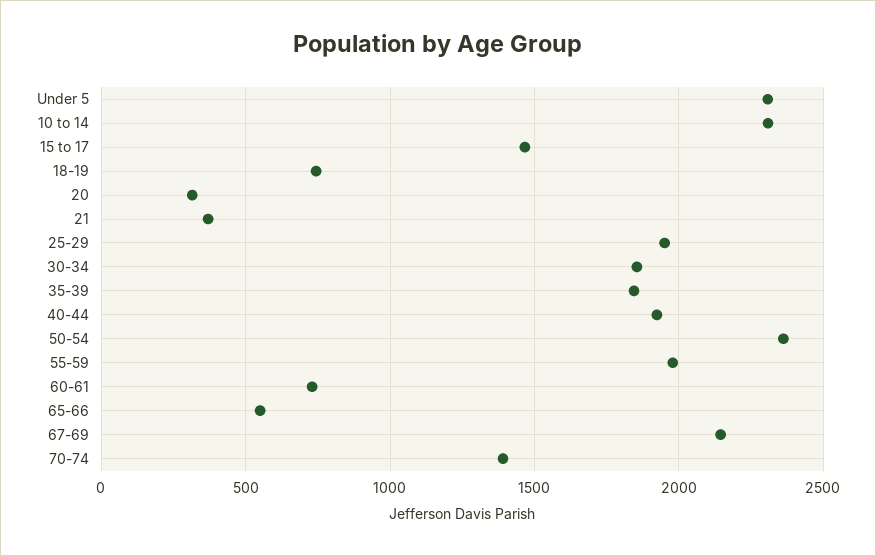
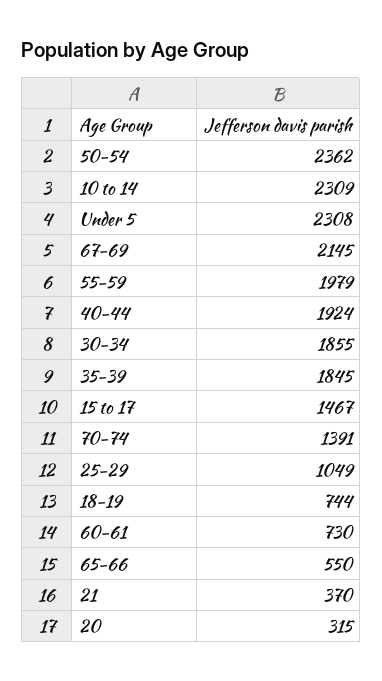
25-29: 1950 -> 1049

